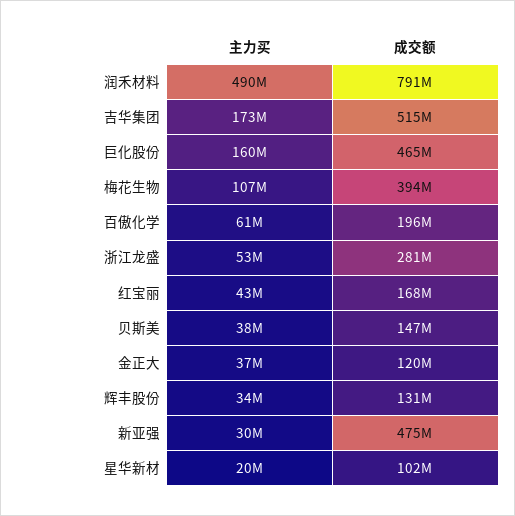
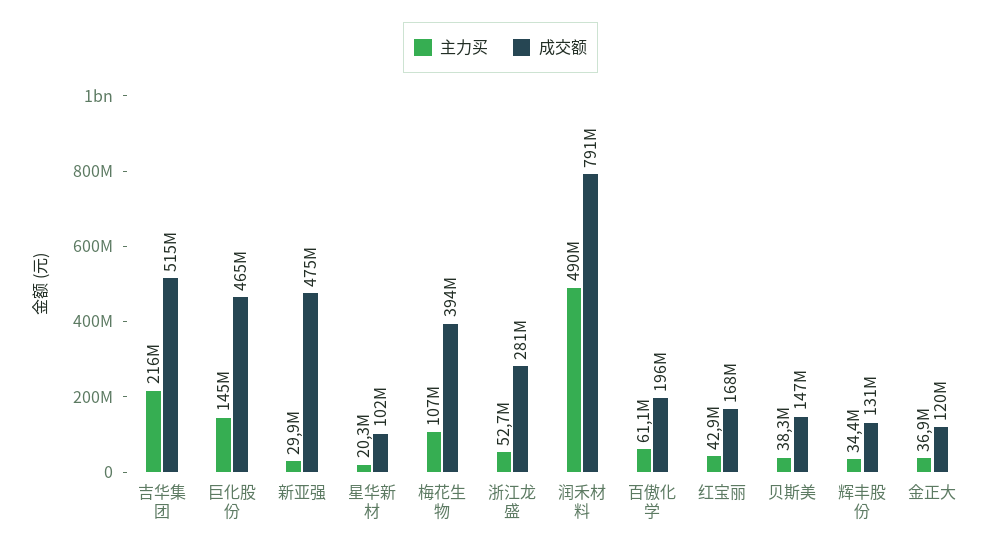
主力买, 吉华集团: 173000000 -> 216000000
主力买, 巨化股份: 160000000 -> 145000000

